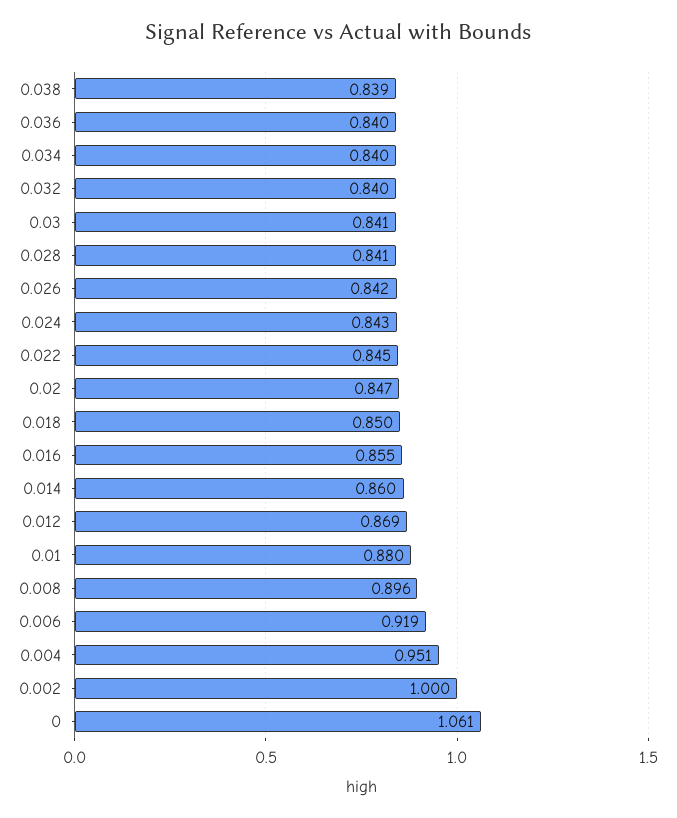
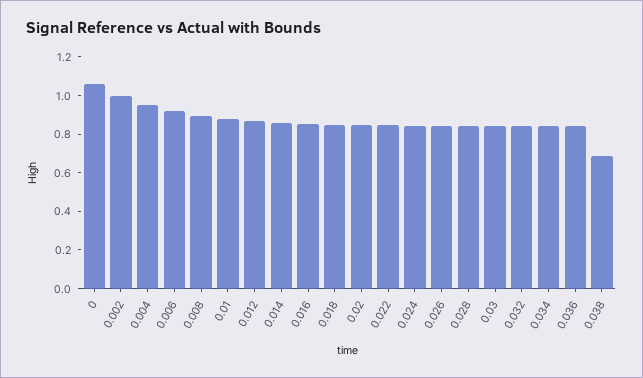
0.038: 0.839 -> 0.7

